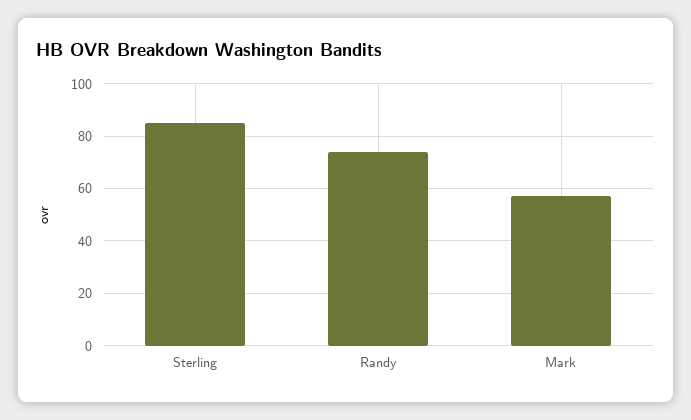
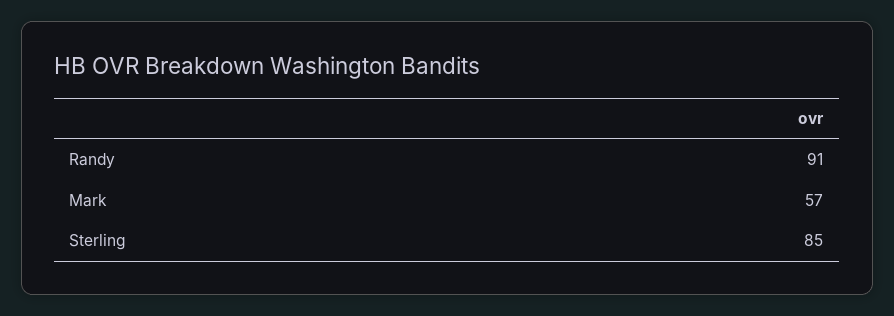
Randy: 75 -> 91

